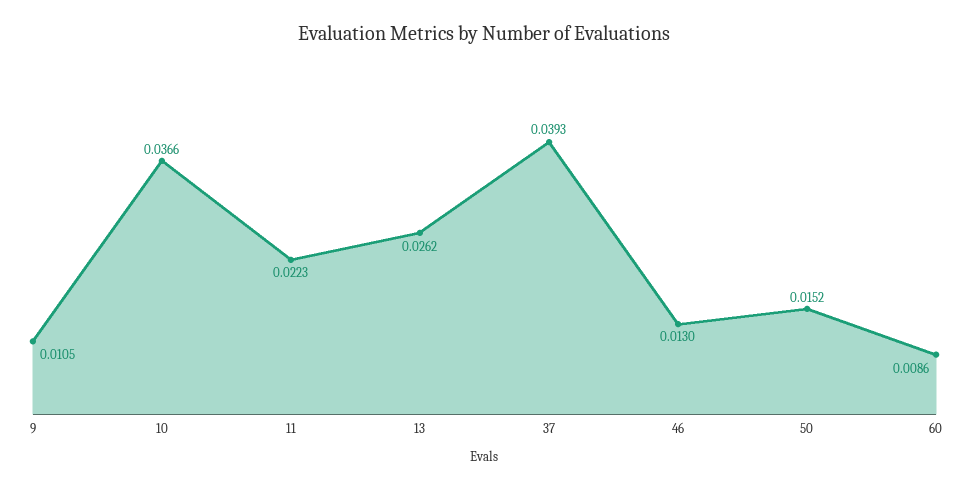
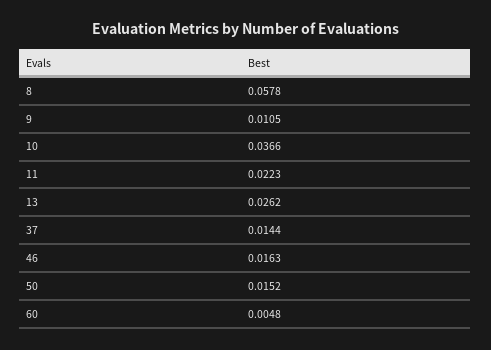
37: 0.0393 -> 0.0144
46: 0.013 -> 0.0163
60: 0.0086 -> 0.0048
8: none -> 0.0578

